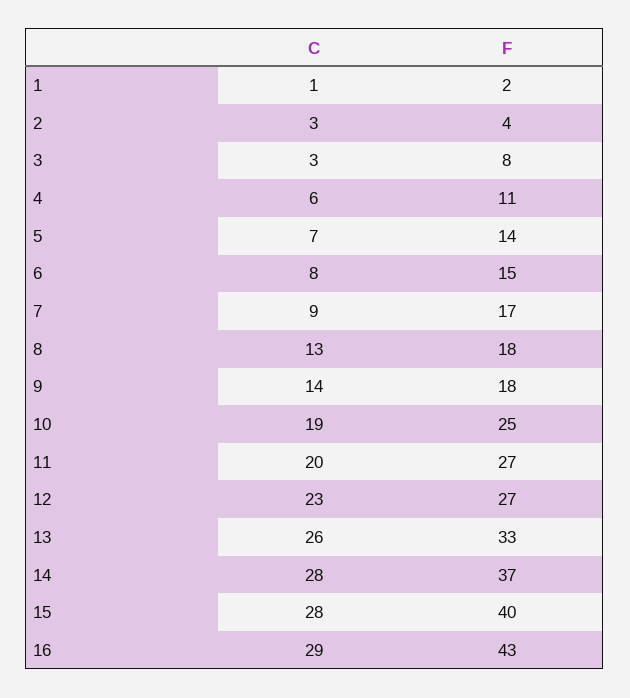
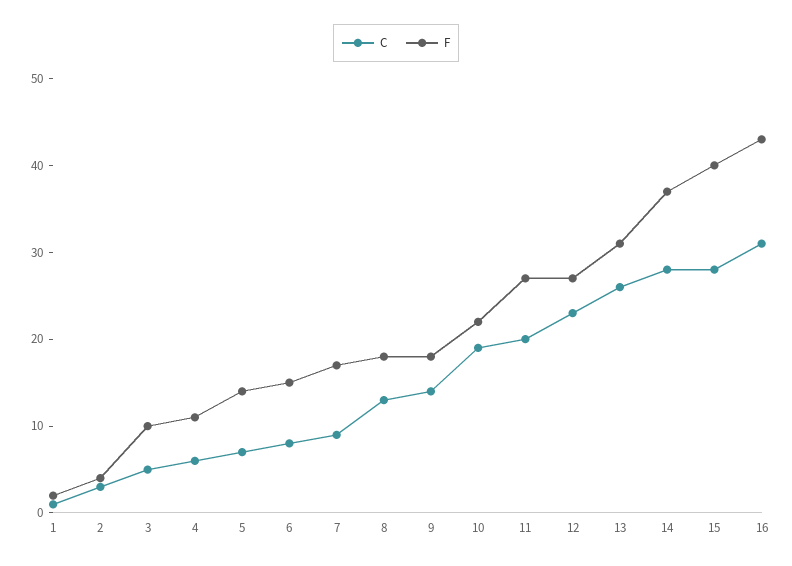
C, 3: 3 -> 5
F, 3: 8 -> 10
F, 10: 25 -> 22
F, 13: 33 -> 31
C, 16: 29 -> 31

